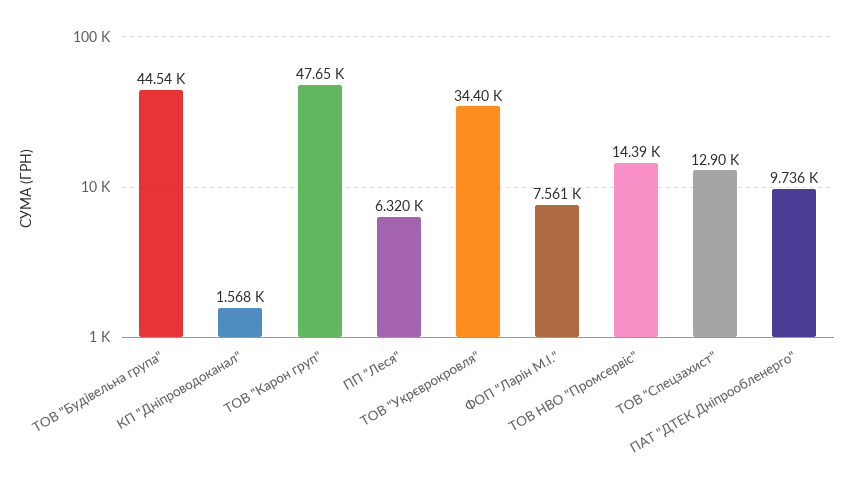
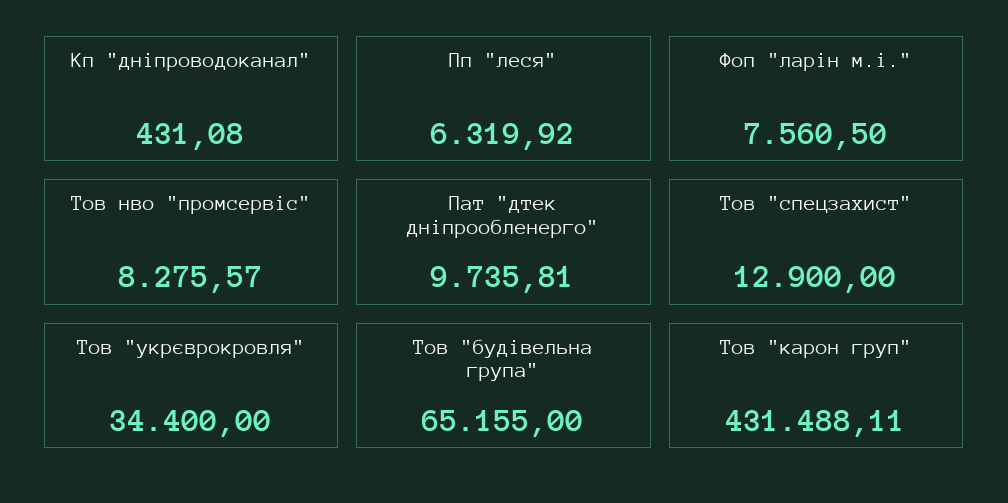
ТОВ "Будівельна група": 44540 -> 65155
КП "Дніпроводоканал": 1568 -> 431.08
ТОВ "Карон груп": 47650 -> 431488.11
ТОВ НВО "Промсервіс": 14390 -> 8275.57

